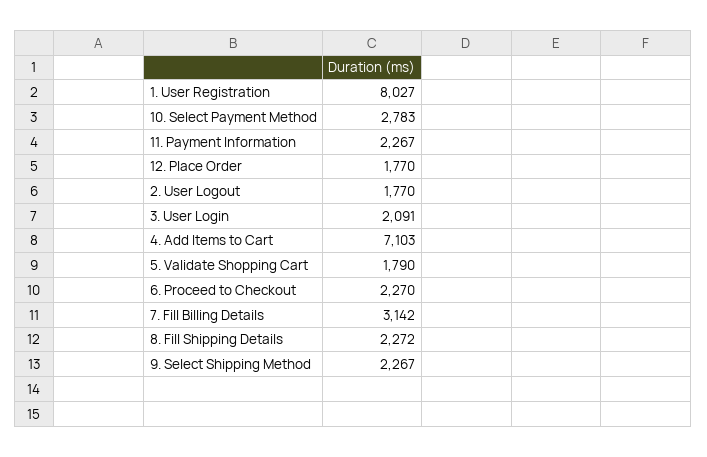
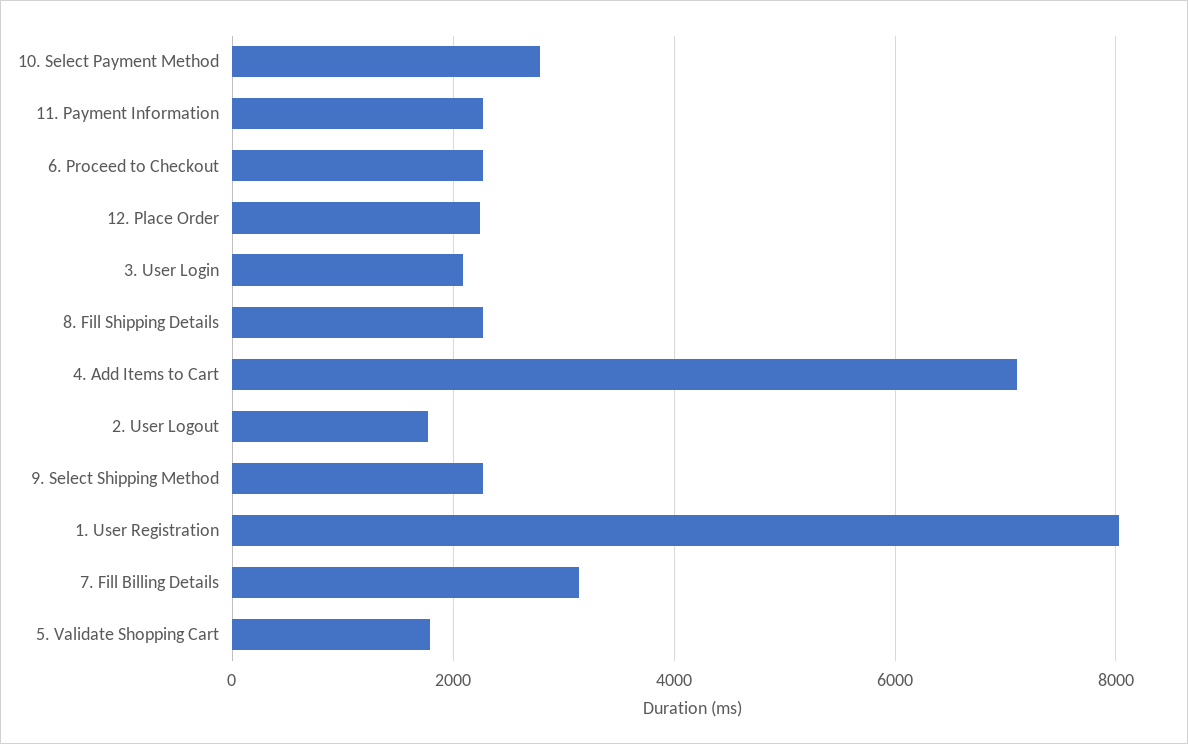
12. Place Order: 1770 -> 2200

